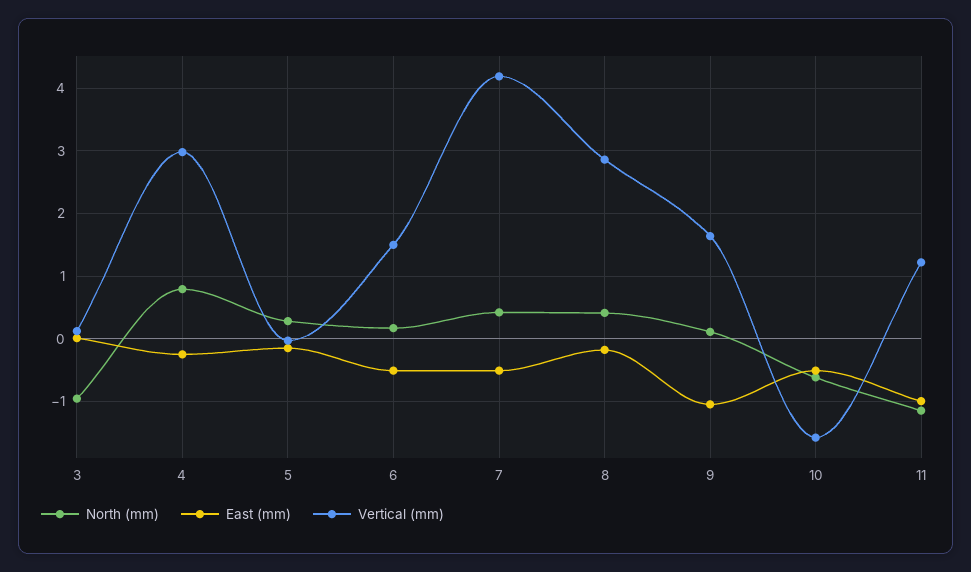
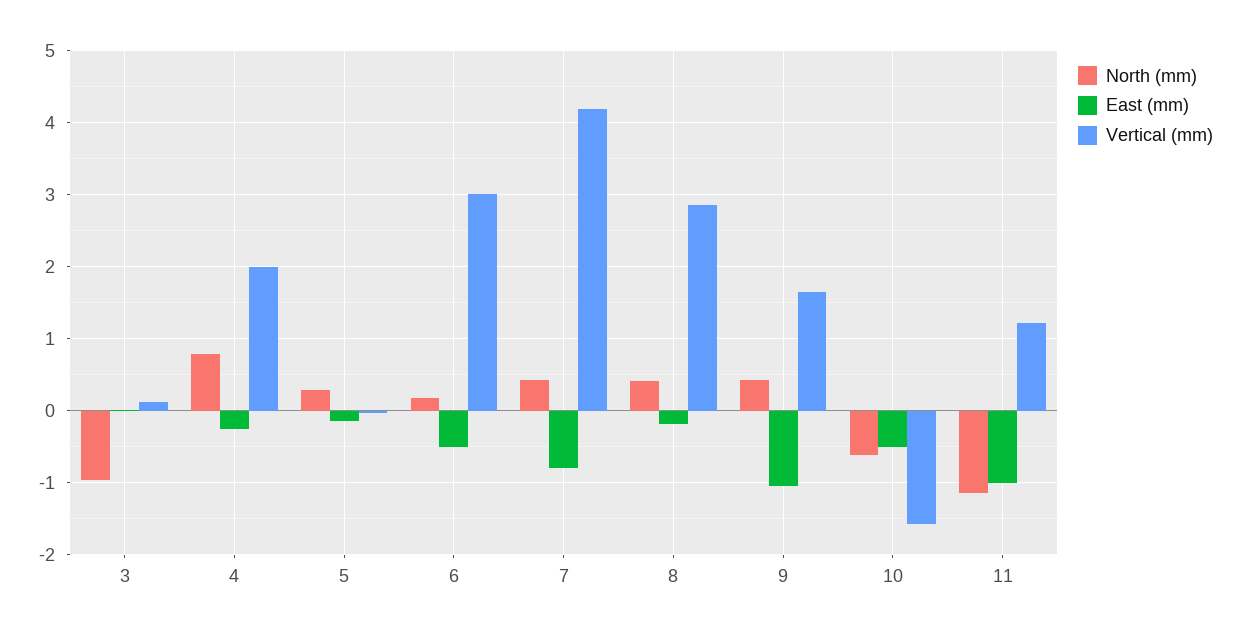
Vertical (mm), 4: 3 -> 2
Vertical (mm), 6: 1.5 -> 3
East (mm), 7: -0.5 -> -0.8
North (mm), 9: 0.1 -> 0.4

